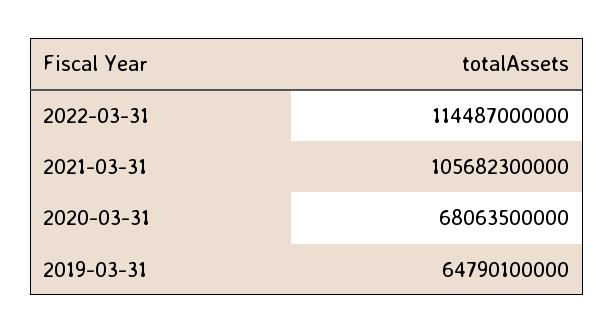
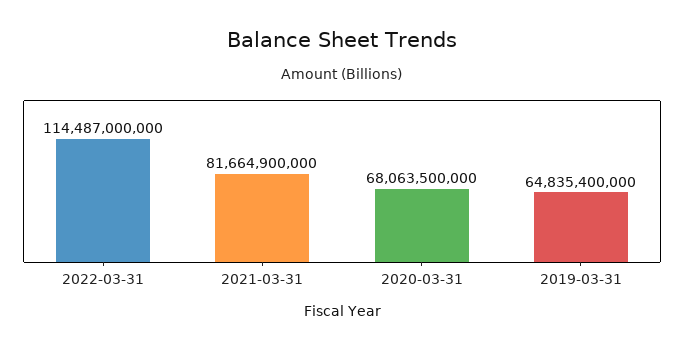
2021-03-31: 105682300000 -> 81664900000
2019-03-31: 64790100000 -> 64835400000

